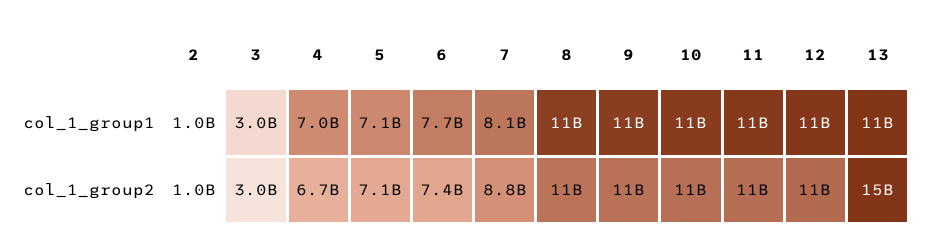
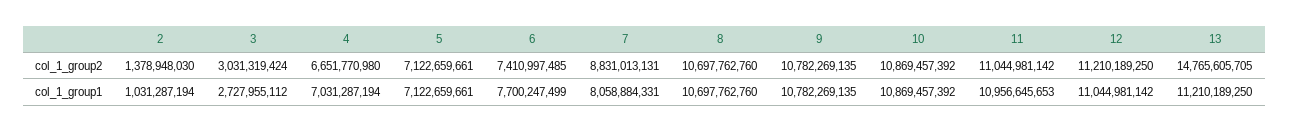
3, col_1_group1: 3000000000 -> 2727955112
2, col_1_group2: 1000000000 -> 1378948030

